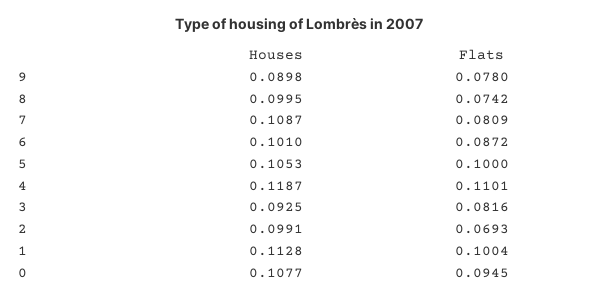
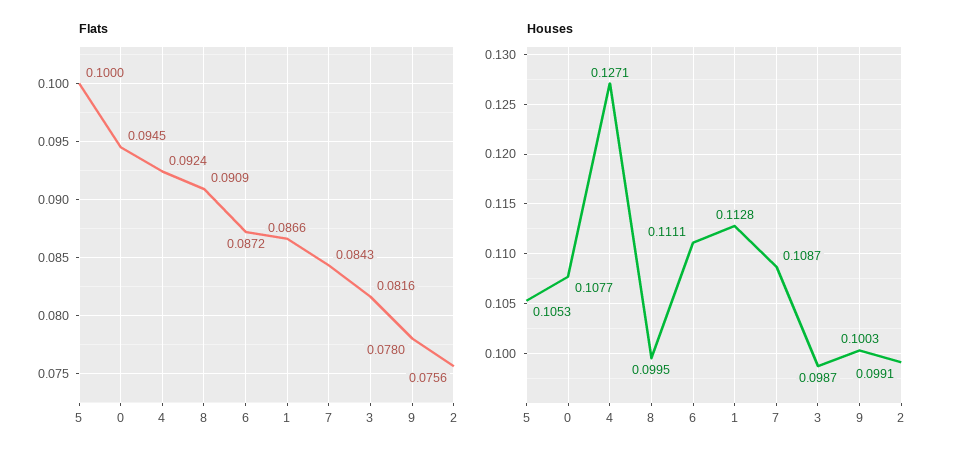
Houses, 9: 0.0898 -> 0.1003
Flats, 8: 0.0742 -> 0.0909
Flats, 7: 0.0809 -> 0.0843
Houses, 6: 0.101 -> 0.1111
Houses, 4: 0.1187 -> 0.1271
Flats, 4: 0.1101 -> 0.0924
Houses, 3: 0.0925 -> 0.0987
Flats, 2: 0.0693 -> 0.0756
Flats, 1: 0.1004 -> 0.0866

